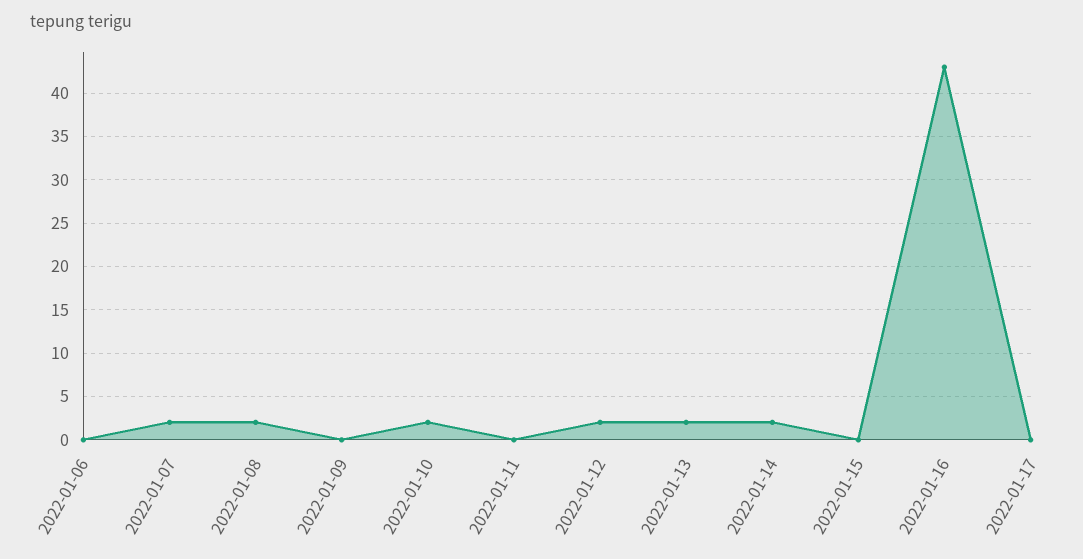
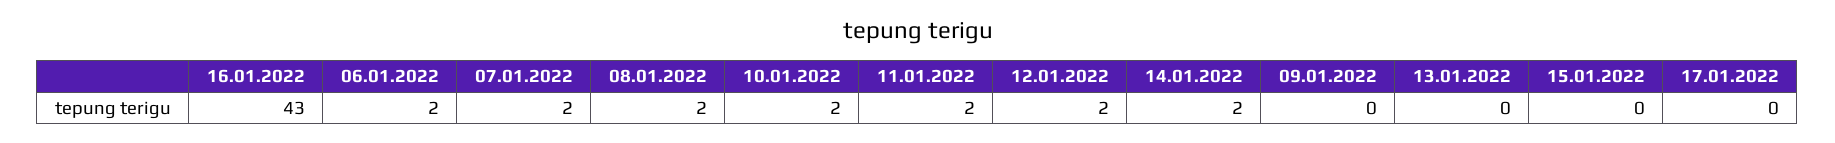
2022-01-06: 0 -> 2
2022-01-11: 0 -> 2
2022-01-13: 2 -> 0

